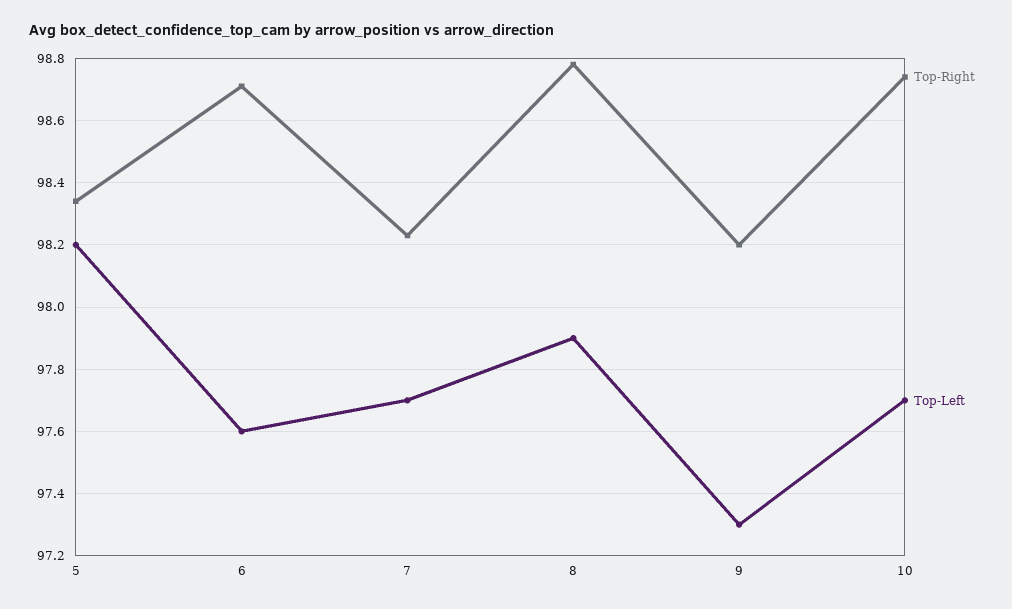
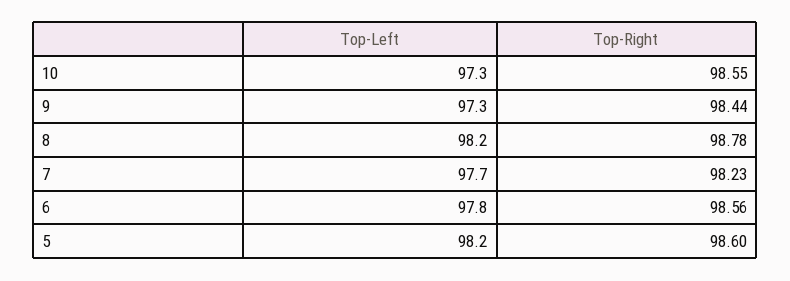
Top-Right, 5: 98.35 -> 98.6
Top-Right, 6: 98.7 -> 98.56
Top-Left, 6: 97.6 -> 97.8
Top-Left, 8: 97.9 -> 98.2
Top-Right, 9: 98.2 -> 98.44
Top-Right, 10: 98.75 -> 98.55
Top-Left, 10: 97.7 -> 97.3

